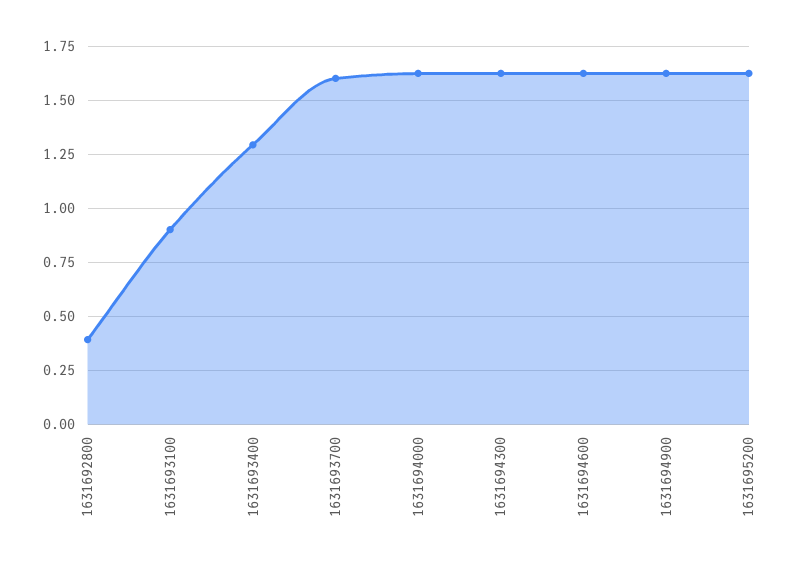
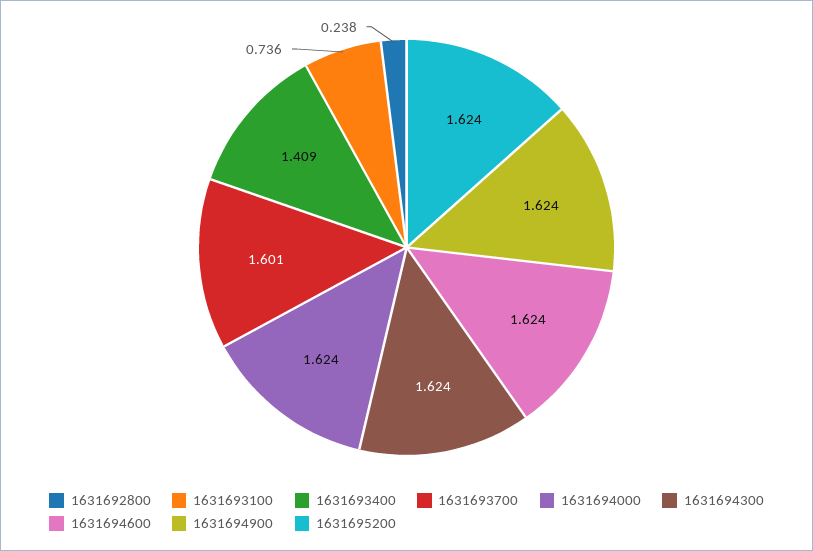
1631692800: 0.4 -> 0.238
1631693100: 0.9 -> 0.736
1631693400: 1.3 -> 1.409

